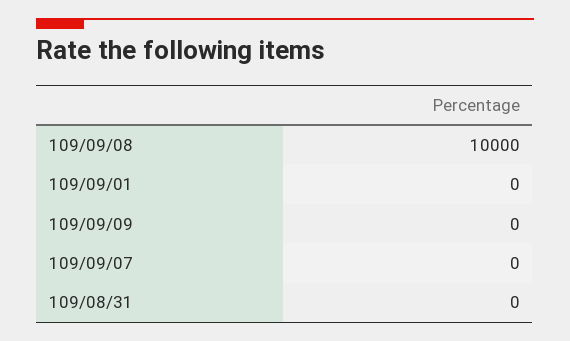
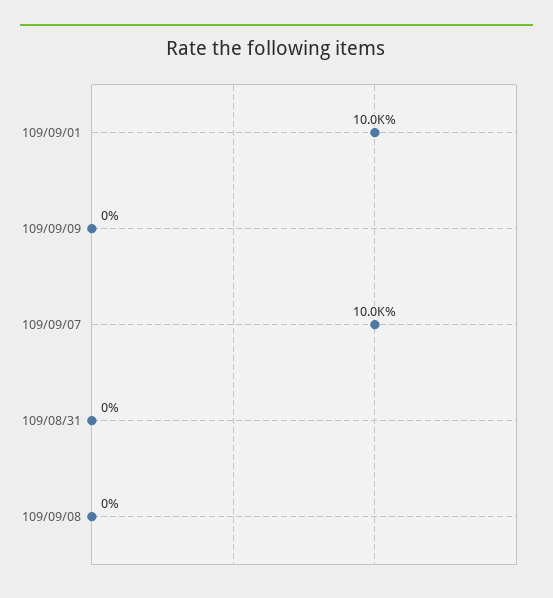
109/09/08: 10000 -> 0
109/09/01: 0 -> 10000
109/09/07: 0 -> 10000

